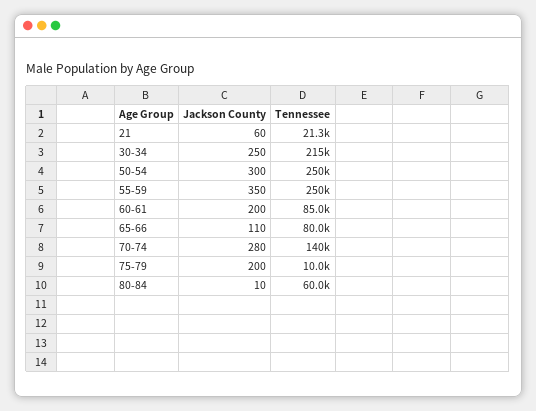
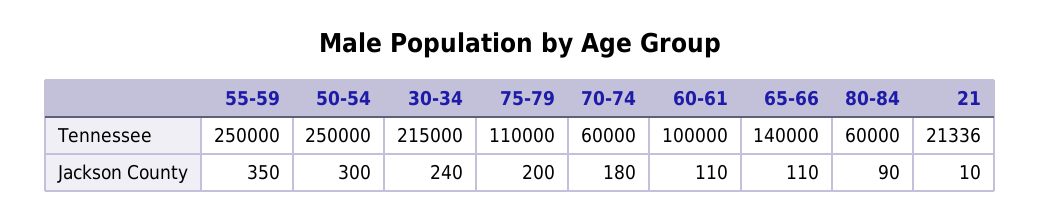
Jackson County, 21: 60 -> 10
Jackson County, 30-34: 250 -> 240
Jackson County, 60-61: 200 -> 110
Tennessee, 60-61: 85000 -> 100000
Tennessee, 65-66: 80000 -> 140000
Jackson County, 70-74: 280 -> 180
Tennessee, 70-74: 140000 -> 60000
Tennessee, 75-79: 10000 -> 110000
Jackson County, 80-84: 10 -> 90

